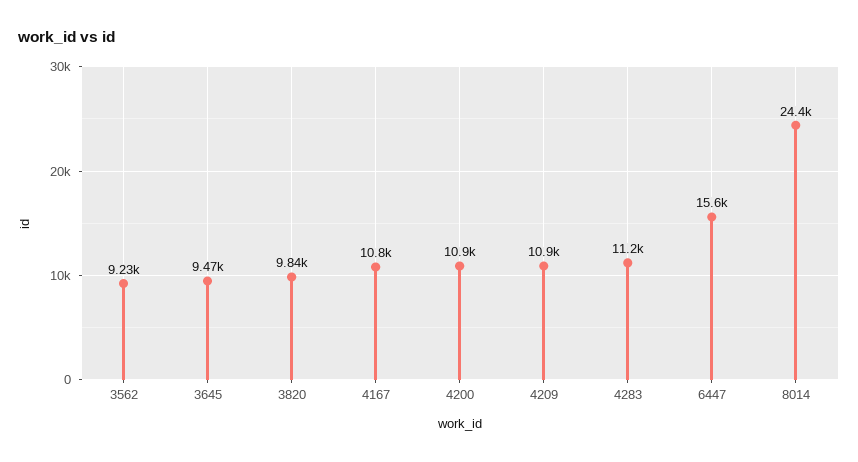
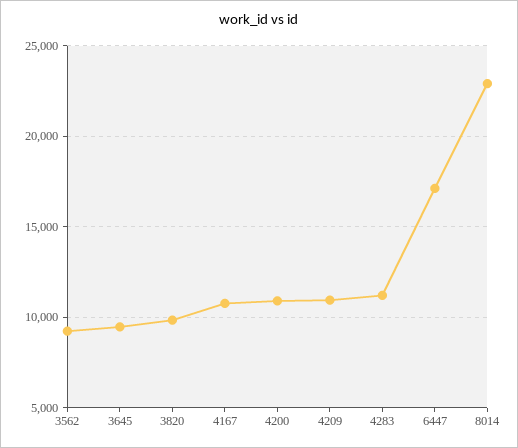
6447: 15600 -> 17000
8014: 24400 -> 23000

